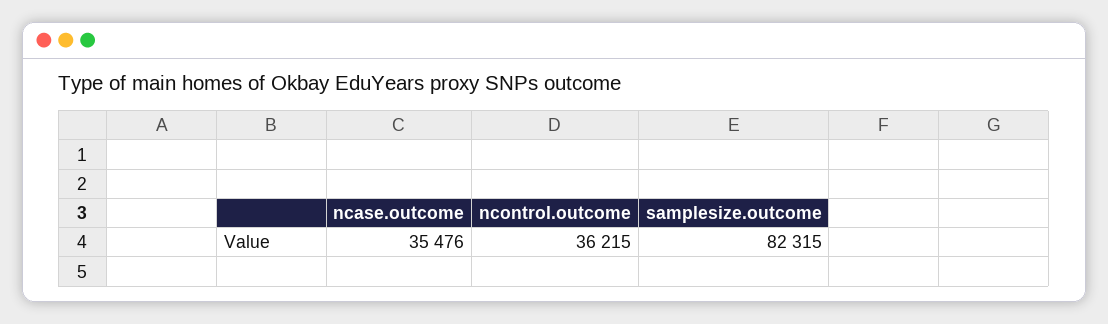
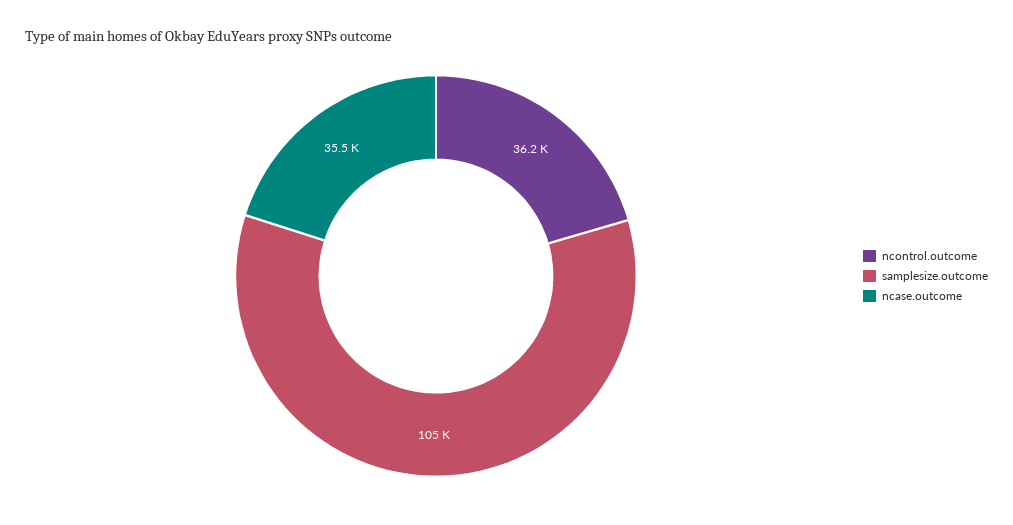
samplesize.outcome: 82315 -> 105000

